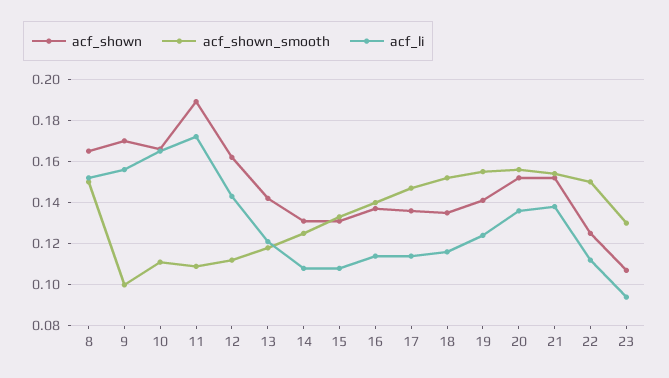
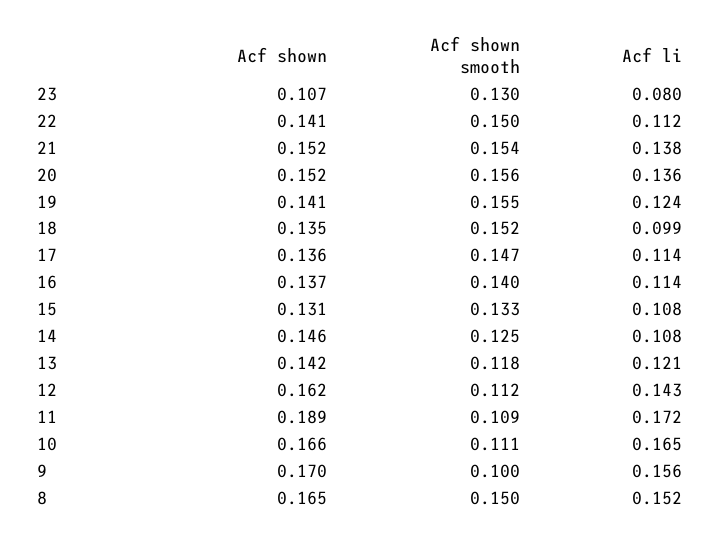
acf_shown, 14: 0.13 -> 0.146
acf_li, 18: 0.115 -> 0.099
acf_shown, 22: 0.125 -> 0.141
acf_li, 23: 0.095 -> 0.08

